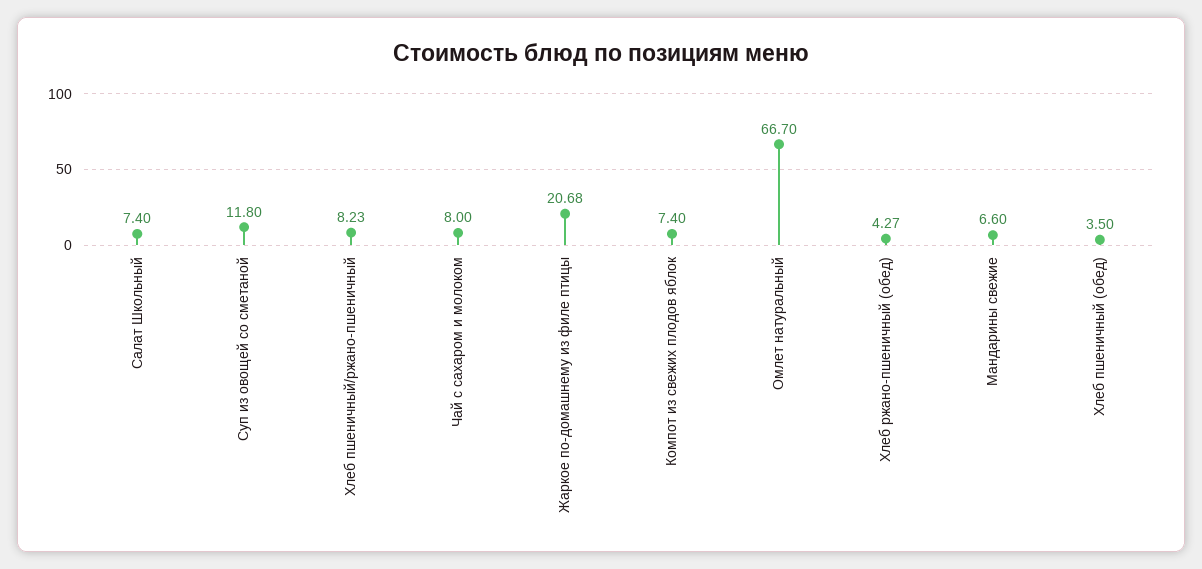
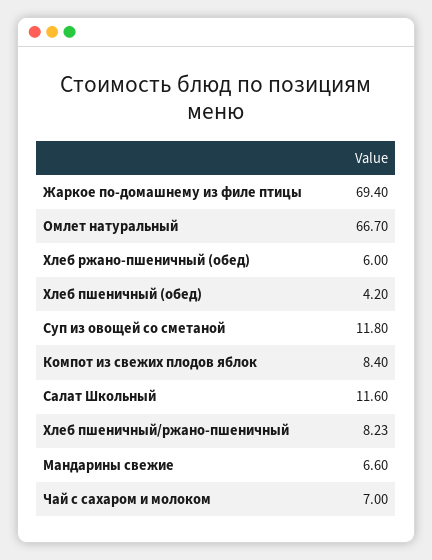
Салат Школьный: 7.4 -> 11.6
Чай с сахаром и молоком: 8 -> 7
Жаркое по-домашнему из филе птицы: 20.68 -> 69.4
Компот из свежих плодов яблок: 7.4 -> 8.4
Хлеб ржано-пшеничный (обед): 4.27 -> 6
Хлеб пшеничный (обед): 3.5 -> 4.2

